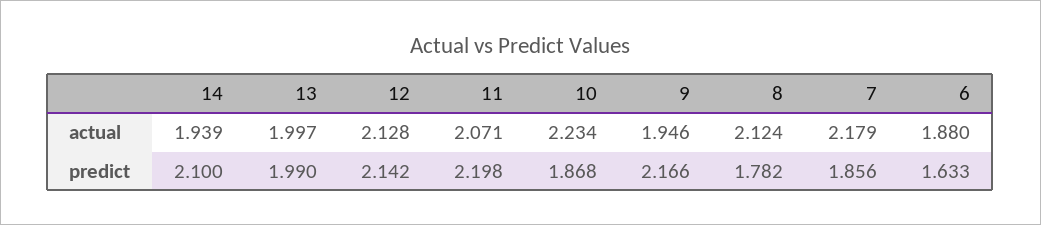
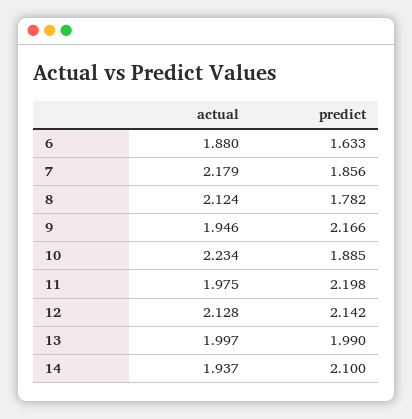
14, actual: 1.939 -> 1.937
11, actual: 2.071 -> 1.975
10, predict: 1.868 -> 1.885

